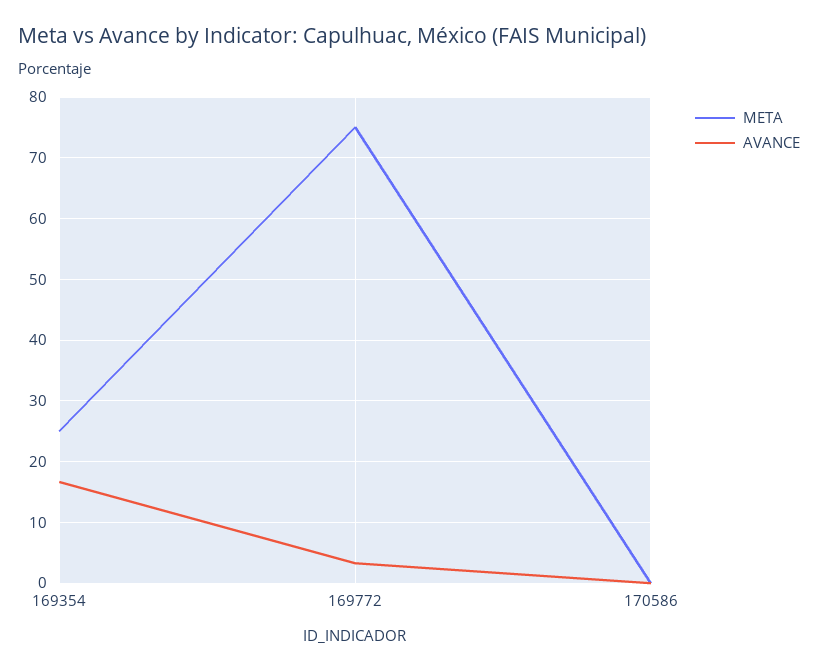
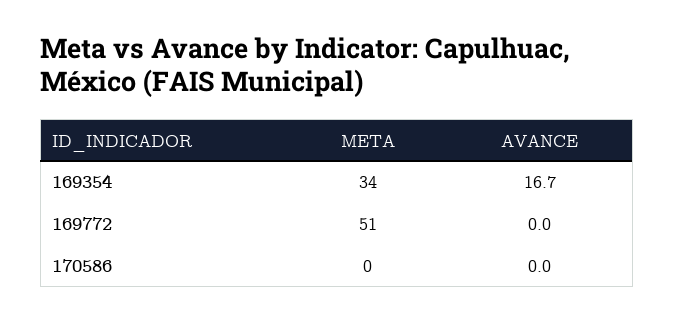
META, 169354: 25 -> 34
META, 169772: 75 -> 51
AVANCE, 169772: 3 -> 0

